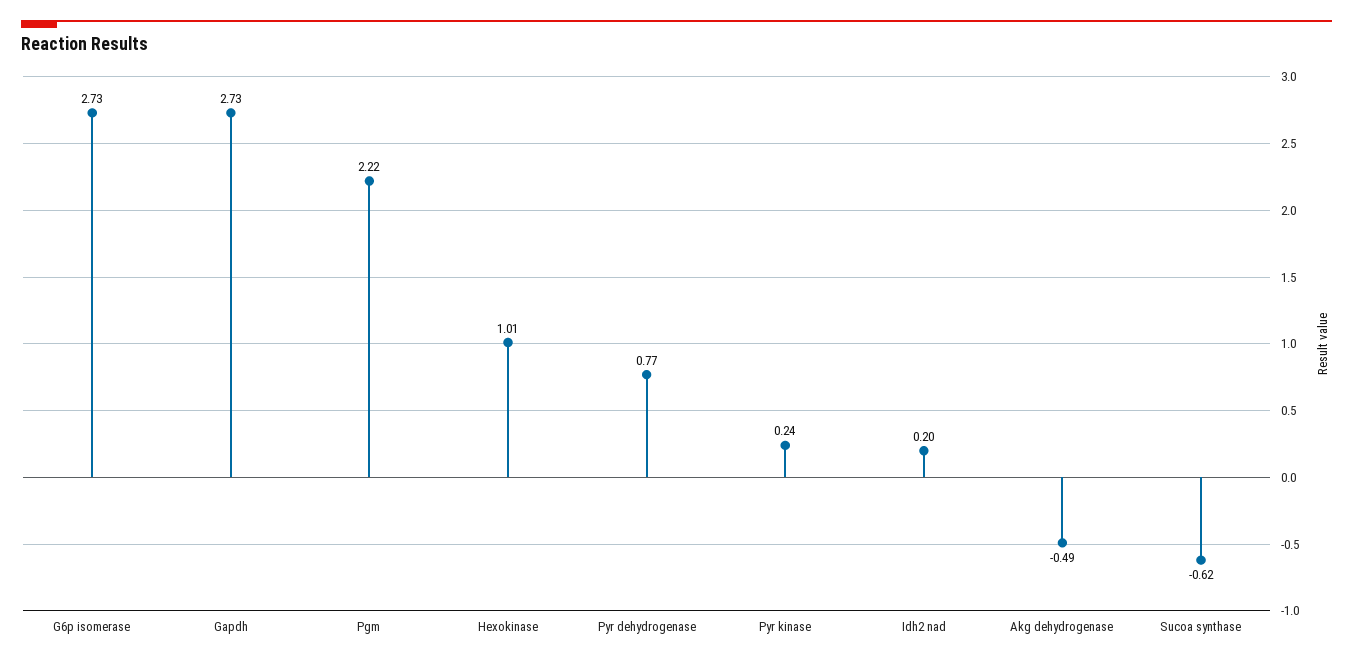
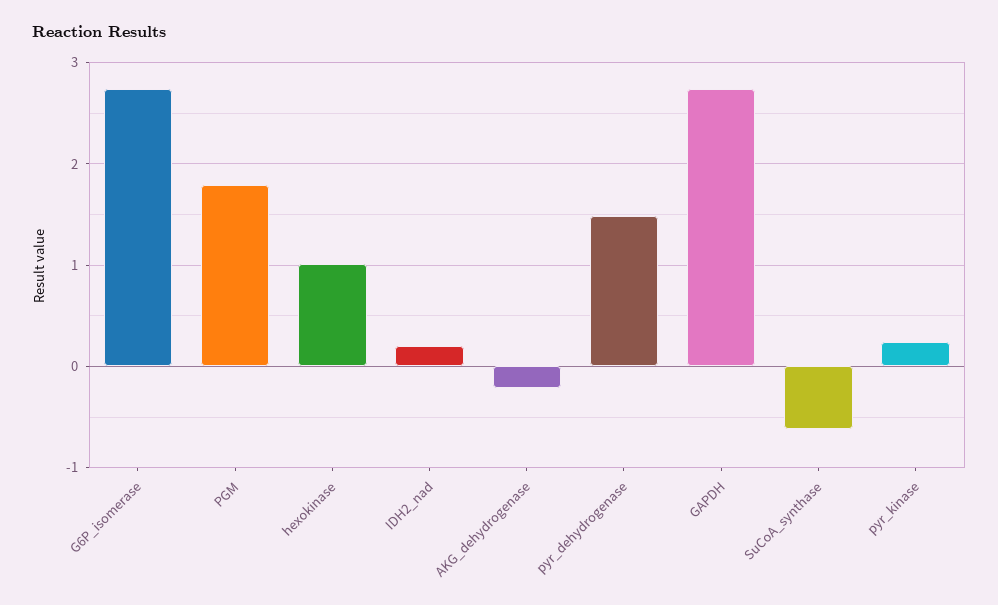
Pgm: 2.22 -> 1.8
Pyr dehydrogenase: 0.77 -> 1.5
Akg dehydrogenase: -0.49 -> -0.2

